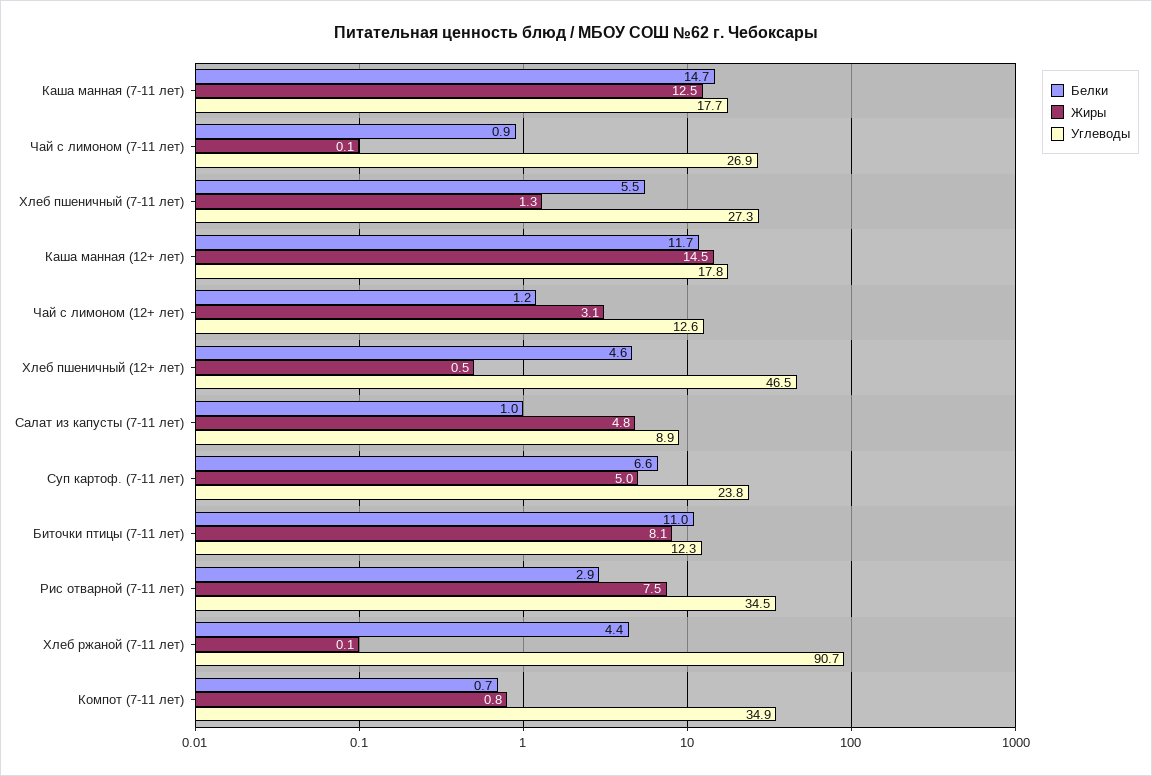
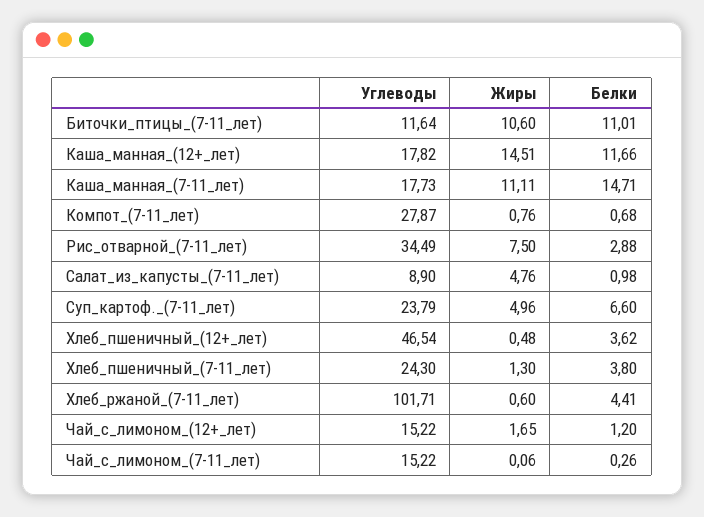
Жиры, Каша манная (7-11 лет): 12.5 -> 11.11
Белки, Чай с лимоном (7-11 лет): 0.9 -> 0.26
Углеводы, Чай с лимоном (7-11 лет): 26.9 -> 15.22
Белки, Хлеб пшеничный (7-11 лет): 5.5 -> 3.8
Углеводы, Хлеб пшеничный (7-11 лет): 27.3 -> 24.3
Жиры, Чай с лимоном (12+ лет): 3.1 -> 1.65
Углеводы, Чай с лимоном (12+ лет): 12.6 -> 15.22
Белки, Хлеб пшеничный (12+ лет): 4.6 -> 3.62
Жиры, Биточки птицы (7-11 лет): 8.1 -> 10.6
Углеводы, Биточки птицы (7-11 лет): 12.3 -> 11.64
Жиры, Хлеб ржаной (7-11 лет): 0.1 -> 0.6
Углеводы, Хлеб ржаной (7-11 лет): 90.7 -> 101.71
Углеводы, Компот (7-11 лет): 34.9 -> 27.87

